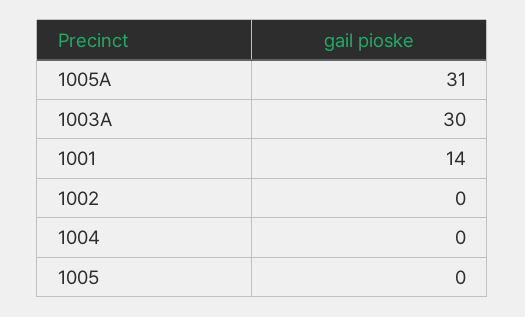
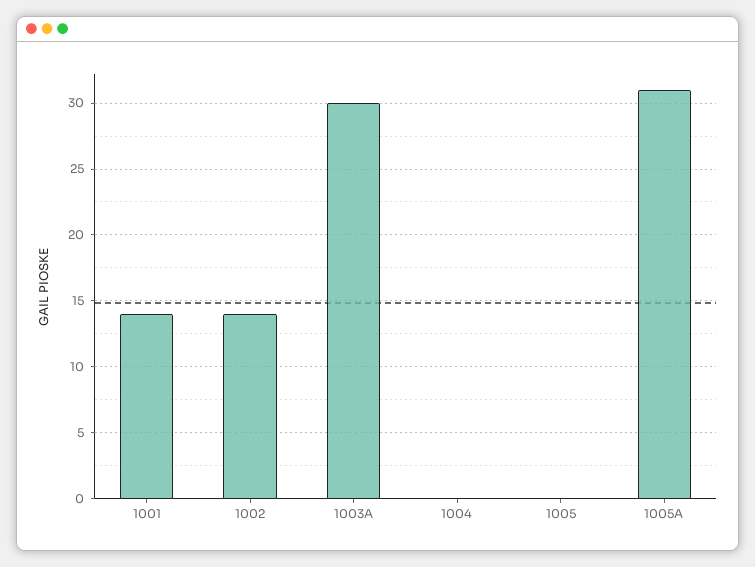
1002: 0 -> 14

